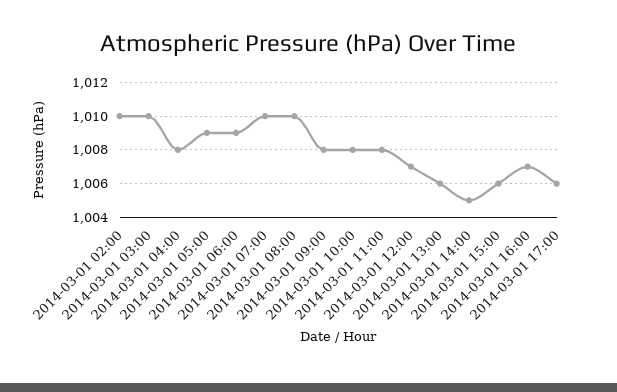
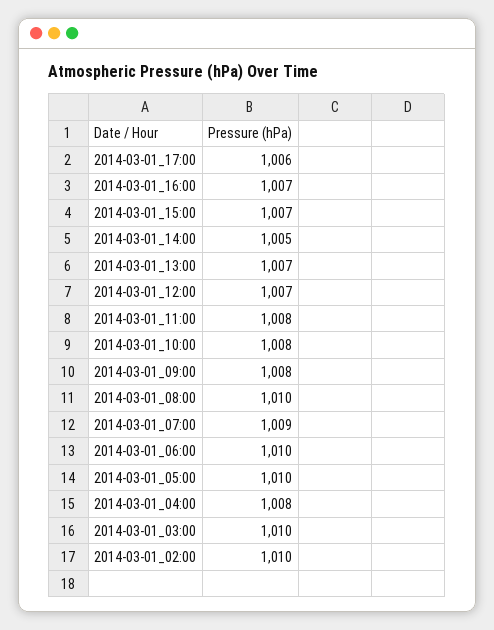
2014-03-01 05:00: 1009 -> 1010
2014-03-01 06:00: 1009 -> 1010
2014-03-01 07:00: 1010 -> 1009
2014-03-01 13:00: 1006 -> 1007
2014-03-01 15:00: 1006 -> 1007

